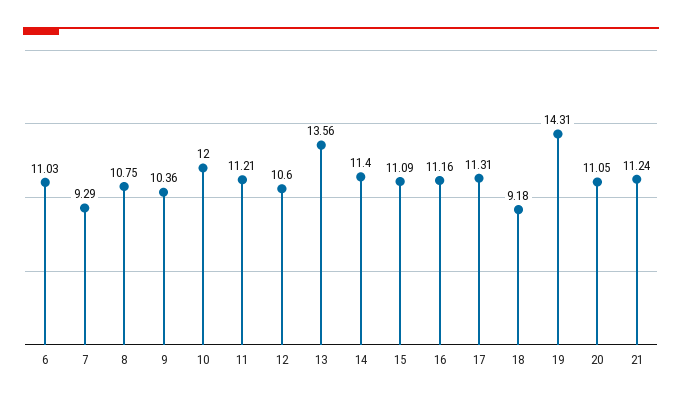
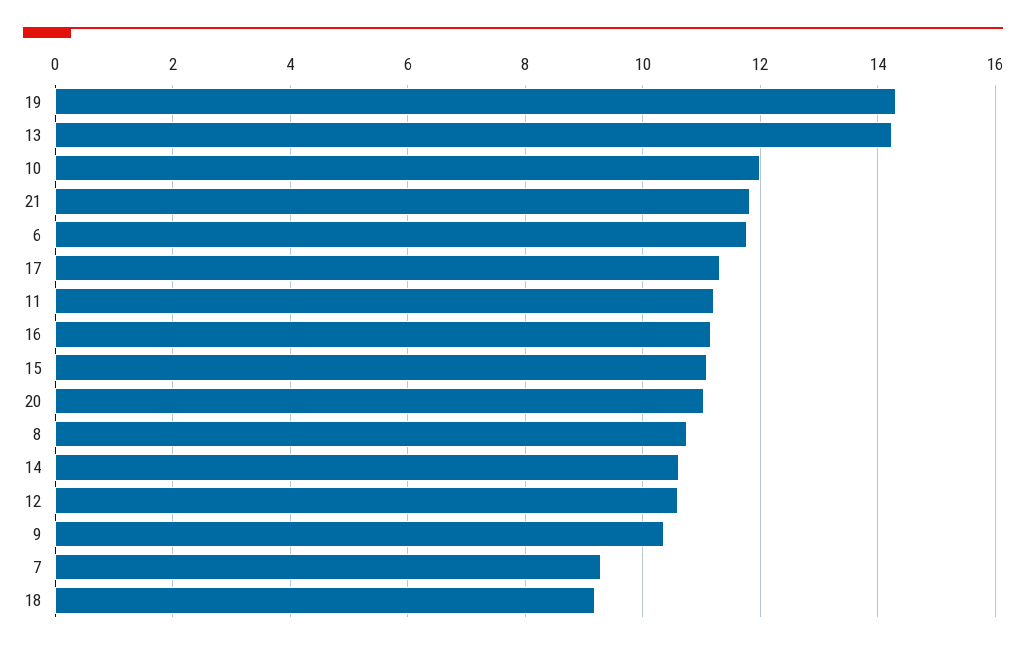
6: 11.03 -> 11.8
13: 13.56 -> 14.2
14: 11.4 -> 10.6
21: 11.24 -> 11.8

